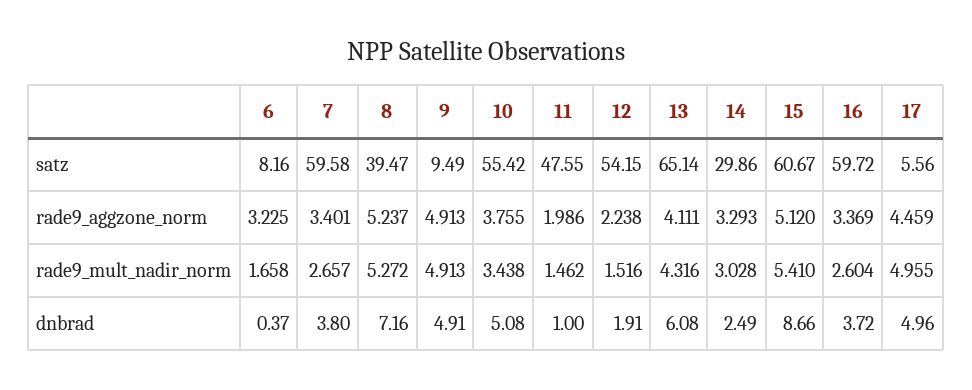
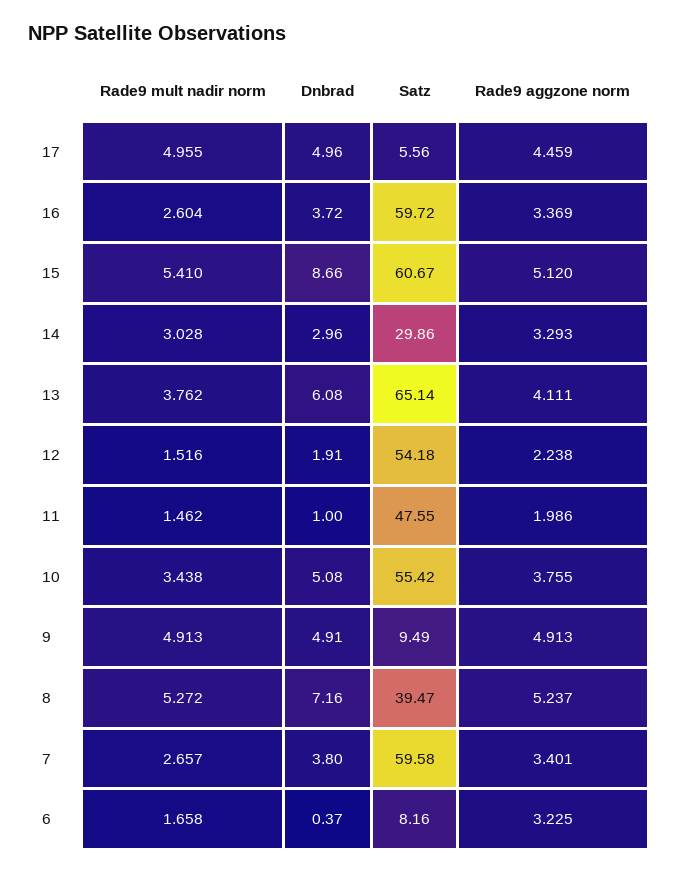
12, satz: 54.15 -> 54.18
13, rade9_mult_nadir_norm: 4.316 -> 3.762
14, dnbrad: 2.49 -> 2.96

